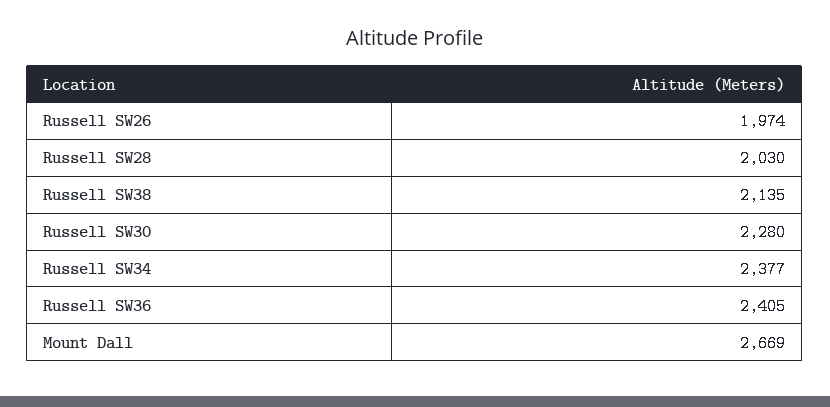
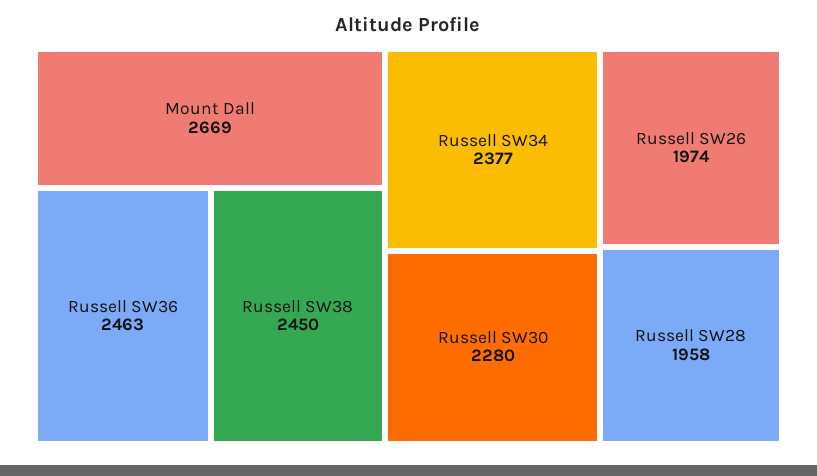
Russell SW28: 2030 -> 1958
Russell SW38: 2135 -> 2450
Russell SW36: 2405 -> 2463

